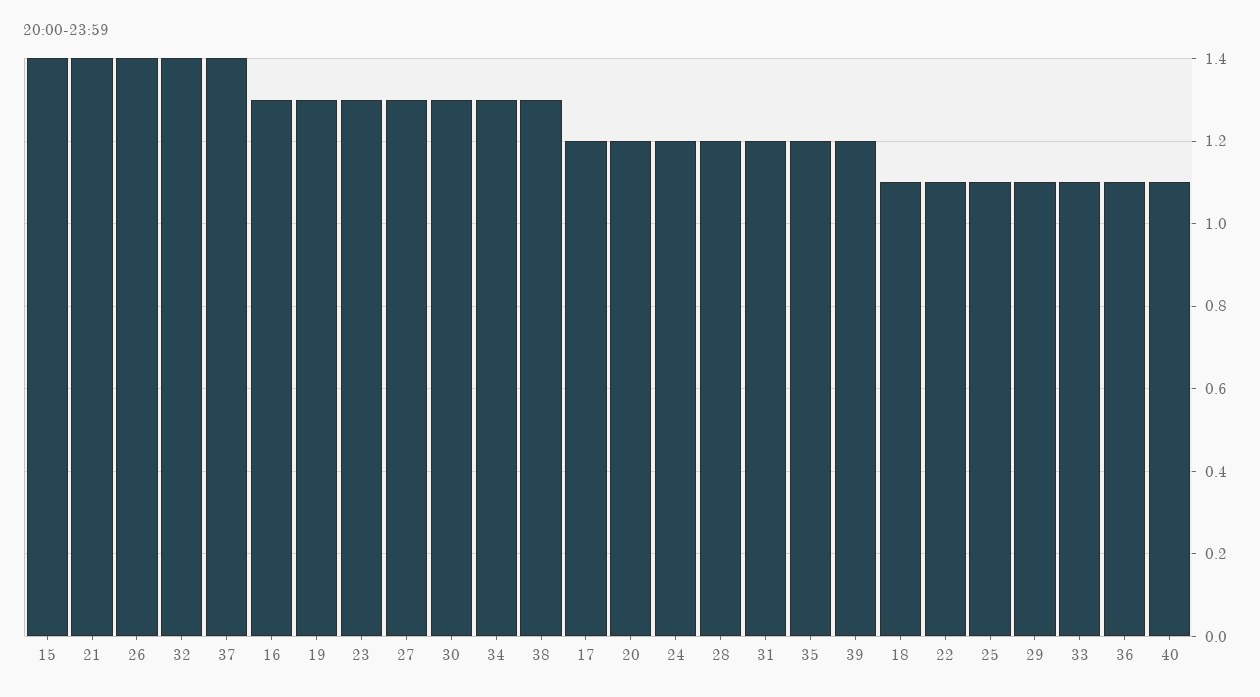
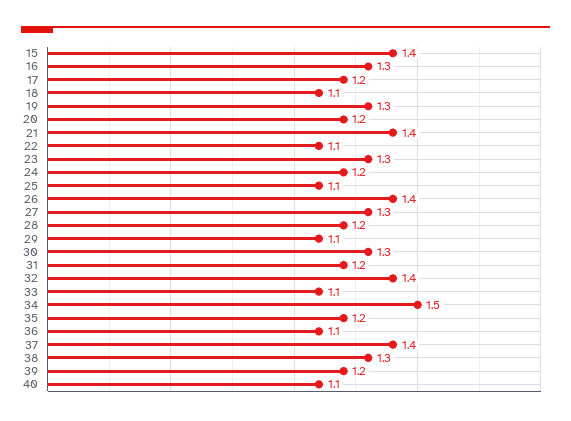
34: 1.3 -> 1.5

